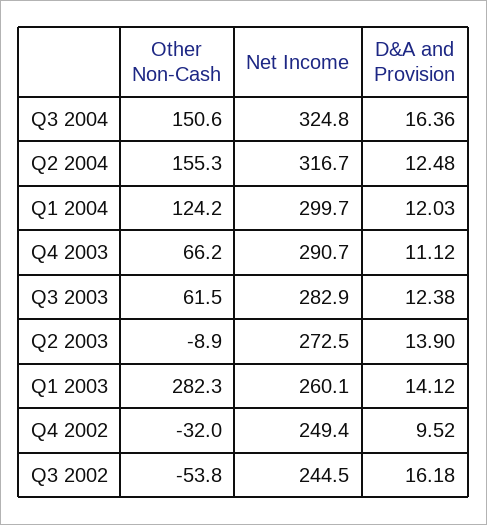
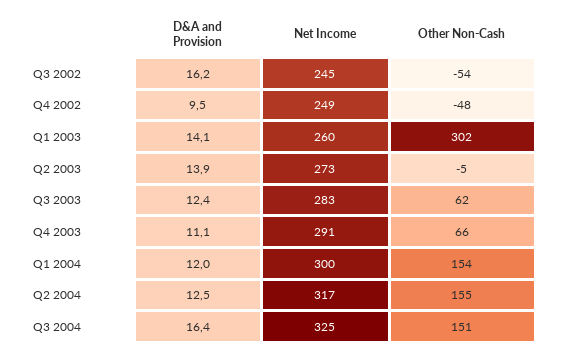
Other Non-Cash, Q1 2004: 124.2 -> 154
Other Non-Cash, Q2 2003: -8.9 -> -5
Other Non-Cash, Q1 2003: 282.3 -> 302
Other Non-Cash, Q4 2002: -32 -> -48

